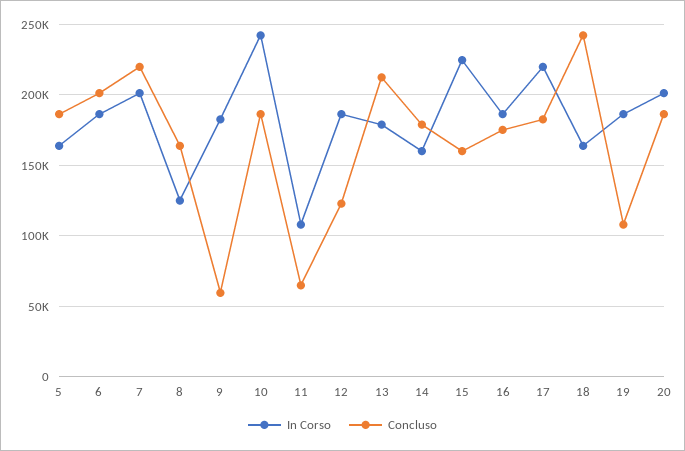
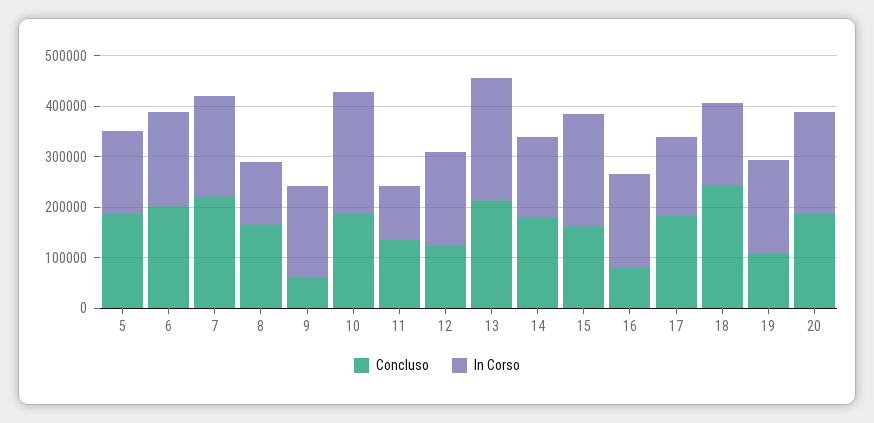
Concluso, 11: 65000 -> 140000
In Corso, 13: 180000 -> 240000
Concluso, 16: 175000 -> 80000
In Corso, 17: 220000 -> 160000

